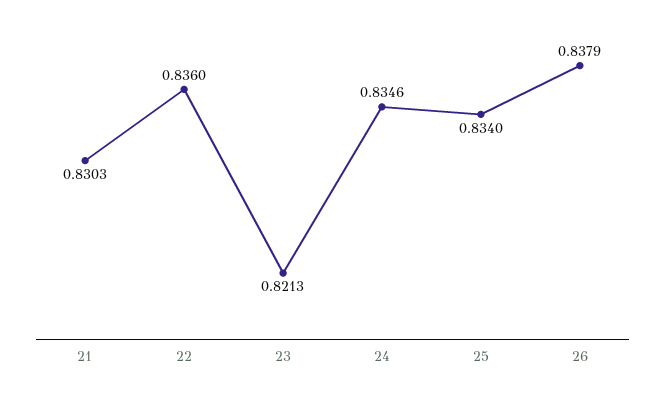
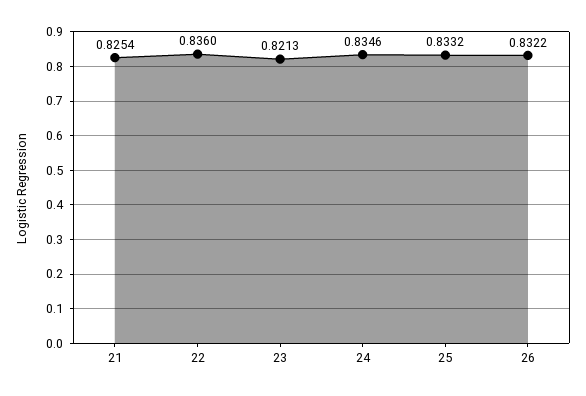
21: 0.8303 -> 0.8254
25: 0.834 -> 0.8332
26: 0.8379 -> 0.8322

